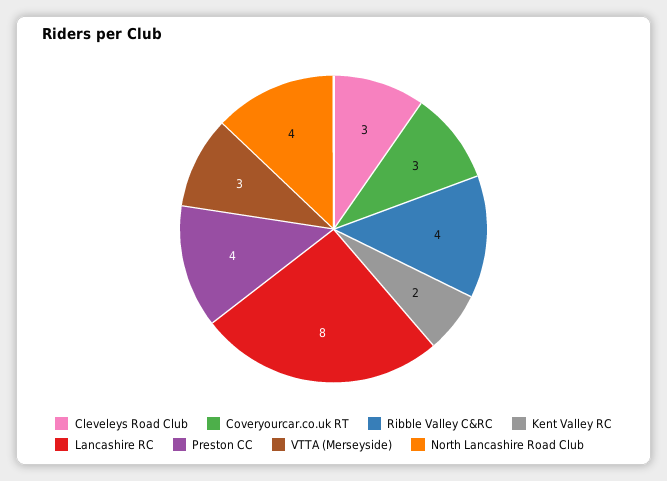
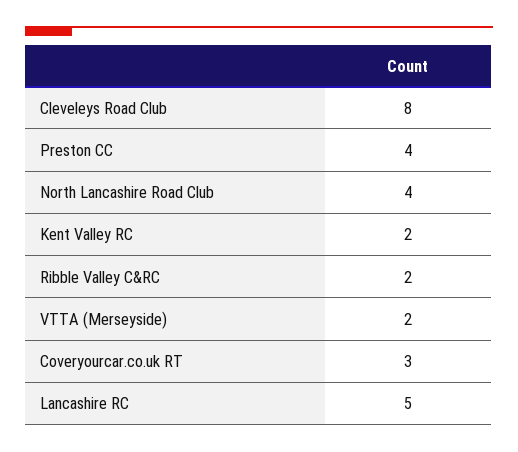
Cleveleys Road Club: 3 -> 8
Ribble Valley C&RC: 4 -> 2
Lancashire RC: 8 -> 5
VTTA (Merseyside): 3 -> 2

